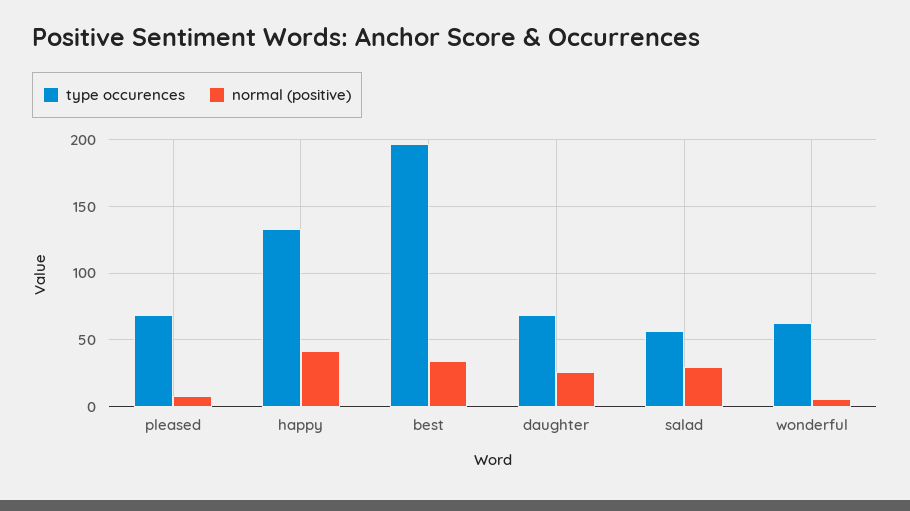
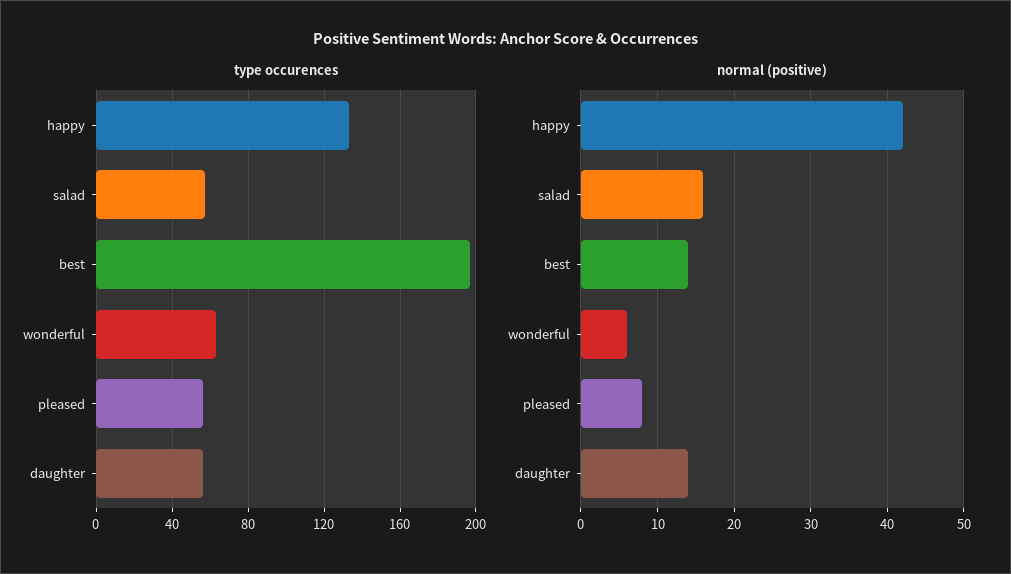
type occurences, pleased: 70 -> 55
normal (positive), best: 35 -> 14
type occurences, daughter: 70 -> 55
normal (positive), daughter: 25 -> 14
normal (positive), salad: 30 -> 16

